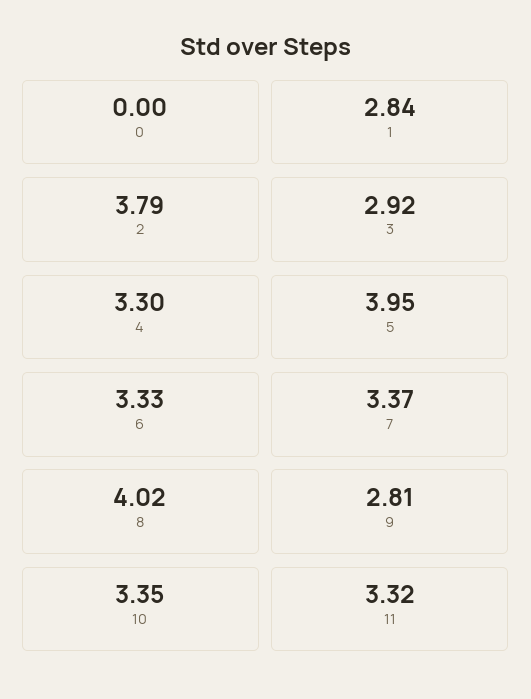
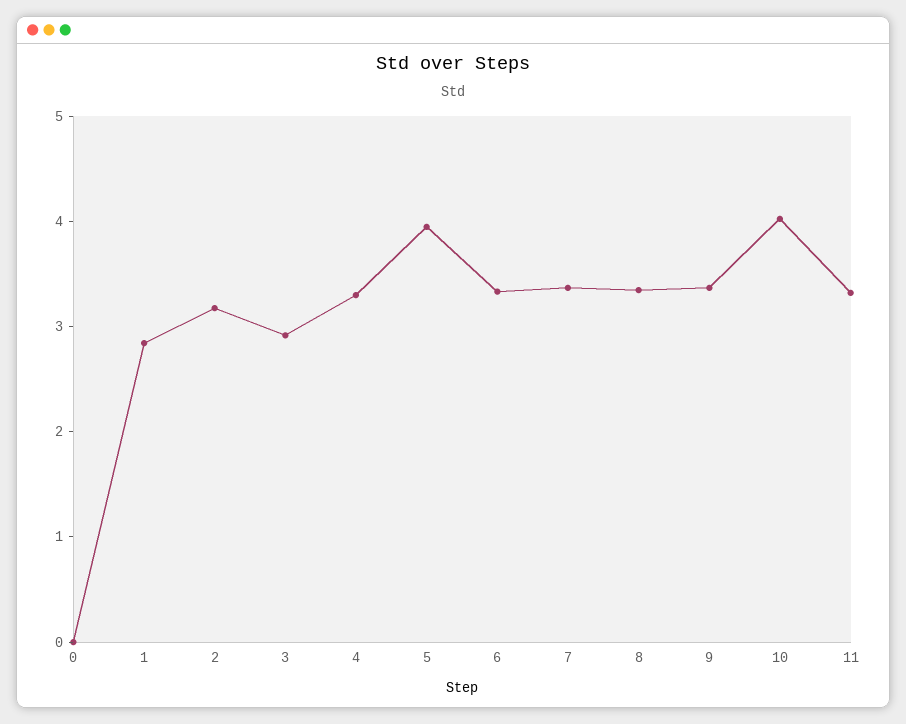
2: 3.79 -> 3.2
8: 4.02 -> 3.4
9: 2.81 -> 3.4
10: 3.35 -> 4

